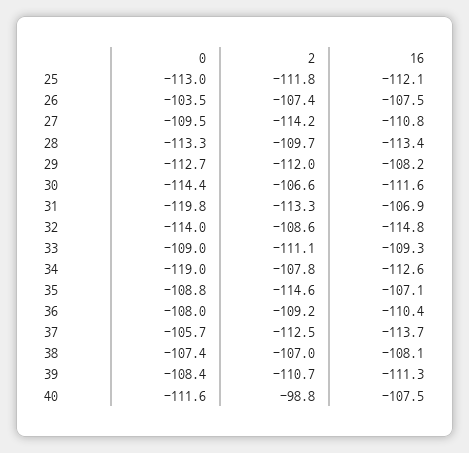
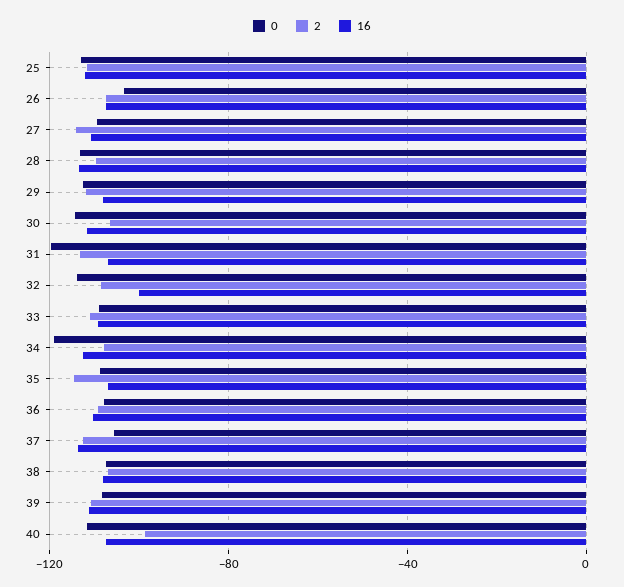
16, 32: -114.8 -> -100

